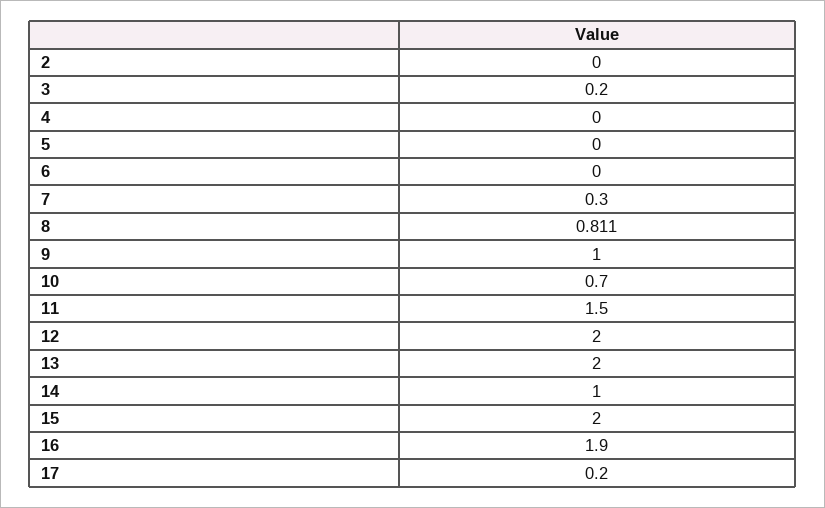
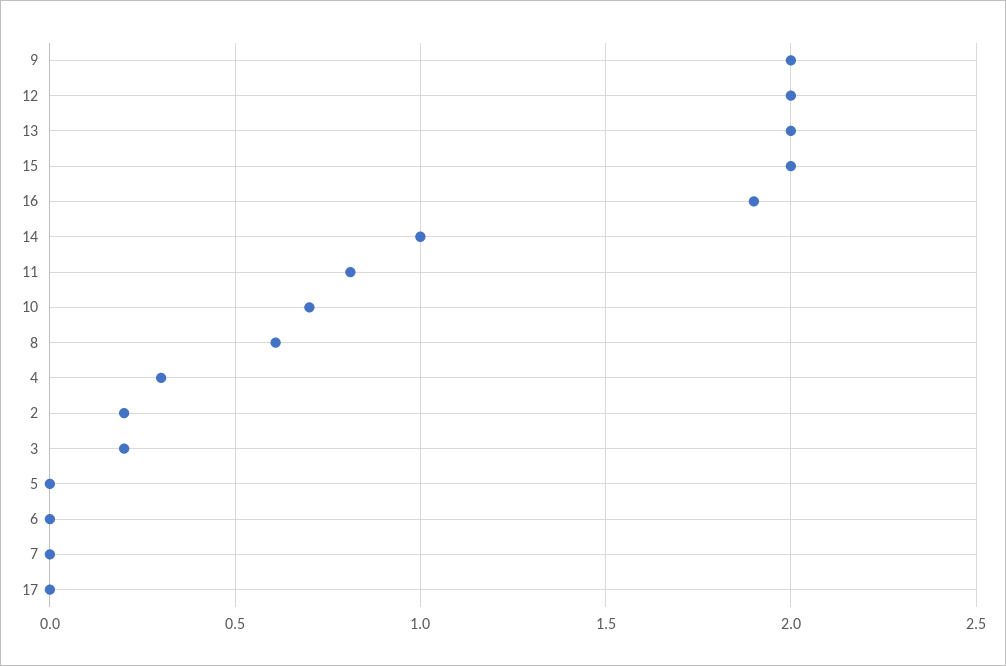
2: 0 -> 0.2
4: 0 -> 0.3
7: 0.3 -> 0
8: 0.811 -> 0.6
9: 1 -> 2
11: 1.5 -> 0.8
17: 0.2 -> 0

